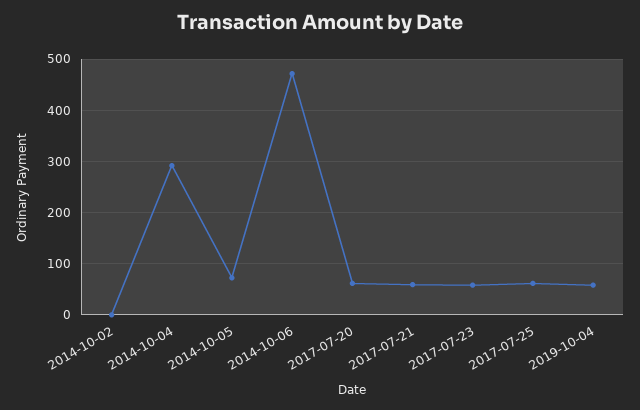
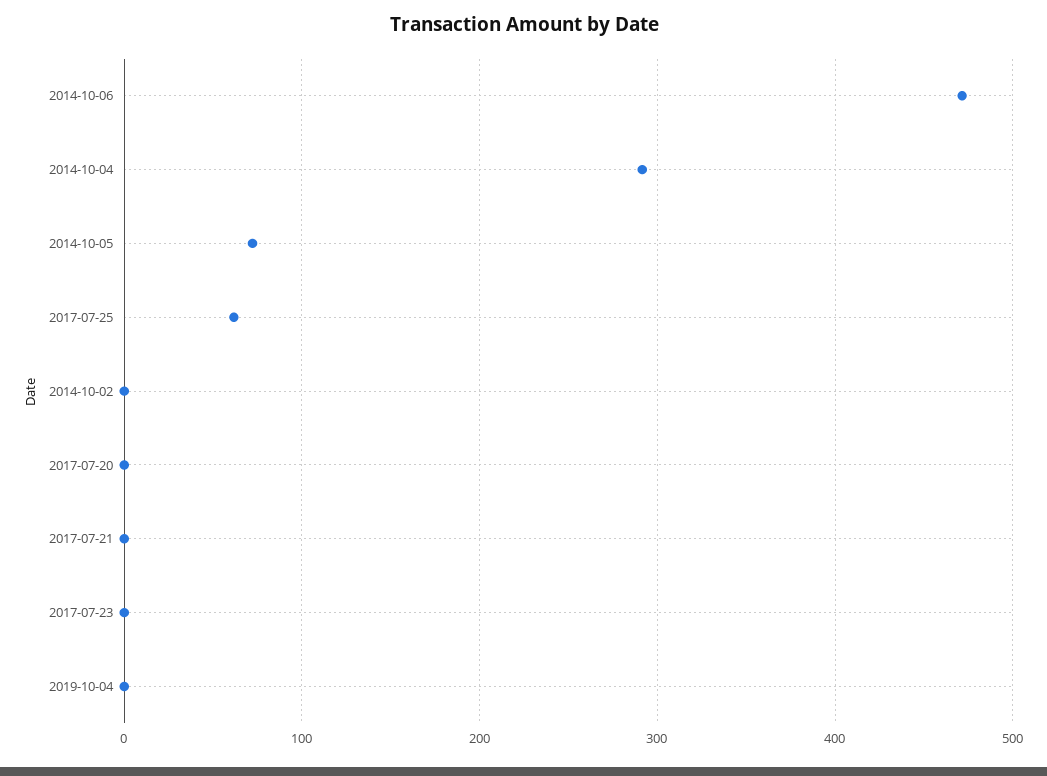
2017-07-20: 60 -> 0
2017-07-21: 60 -> 0
2017-07-23: 60 -> 0
2019-10-04: 60 -> 0

